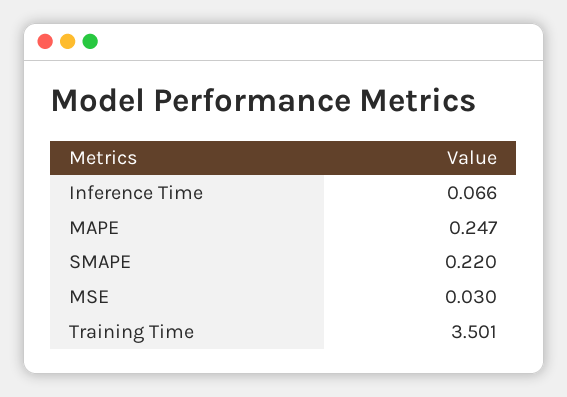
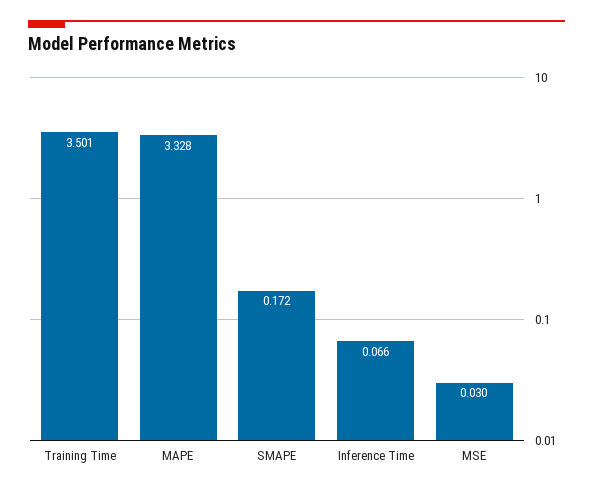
MAPE: 0.247 -> 3.328
SMAPE: 0.22 -> 0.172

